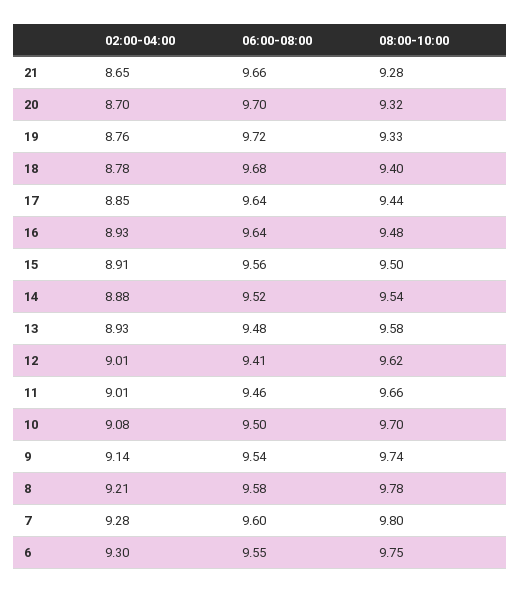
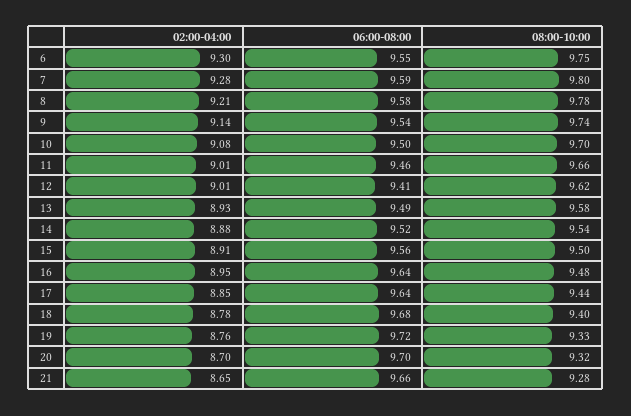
02:00-04:00, 16: 8.93 -> 8.95
06:00-08:00, 13: 9.48 -> 9.49
06:00-08:00, 7: 9.6 -> 9.59

